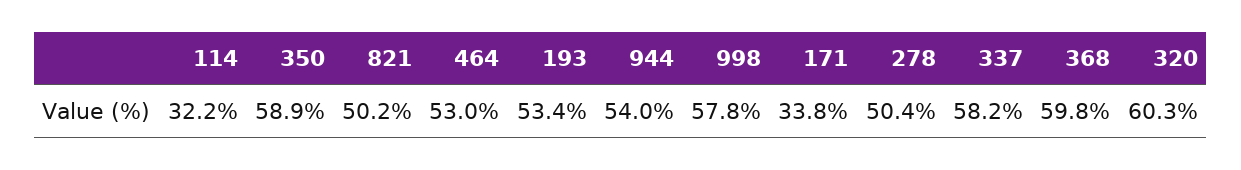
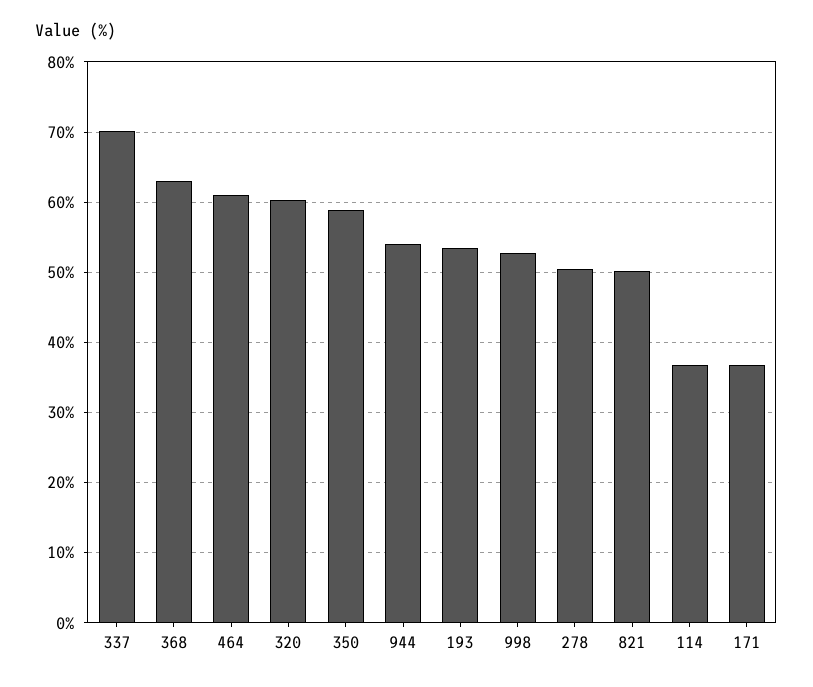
114: 32.2 -> 37
464: 53 -> 61
998: 57.8 -> 53
171: 33.8 -> 37
337: 58.2 -> 70
368: 59.8 -> 63

